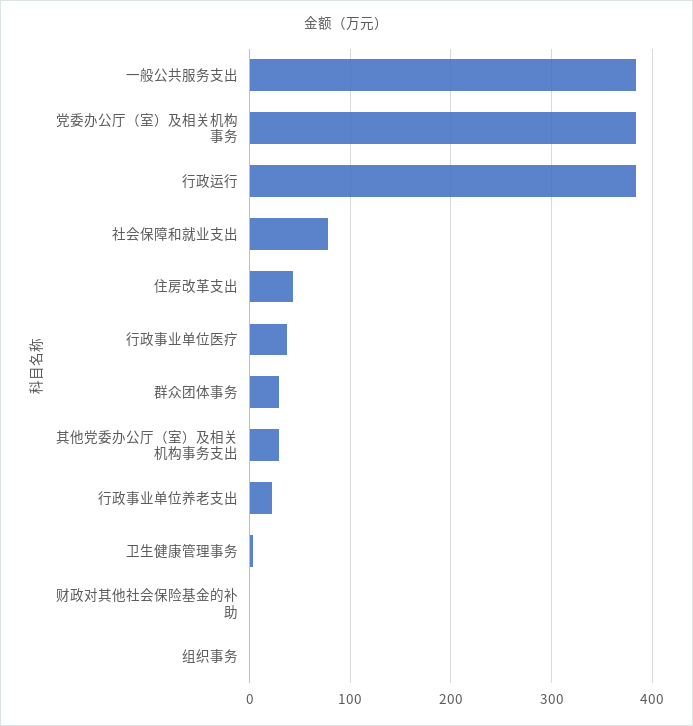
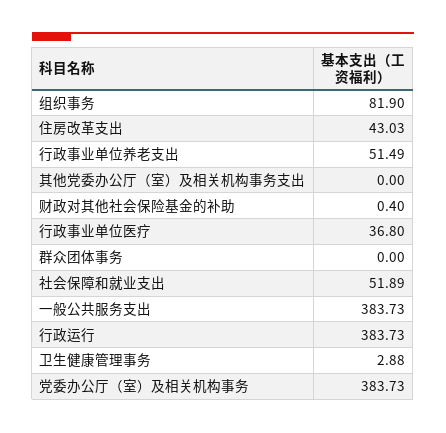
社会保障和就业支出: 80 -> 51.89
群众团体事务: 30 -> 0
其他党委办公厅（室）及相关机构事务支出: 30 -> 0
行政事业单位养老支出: 20 -> 51.49
组织事务: 0 -> 81.9

